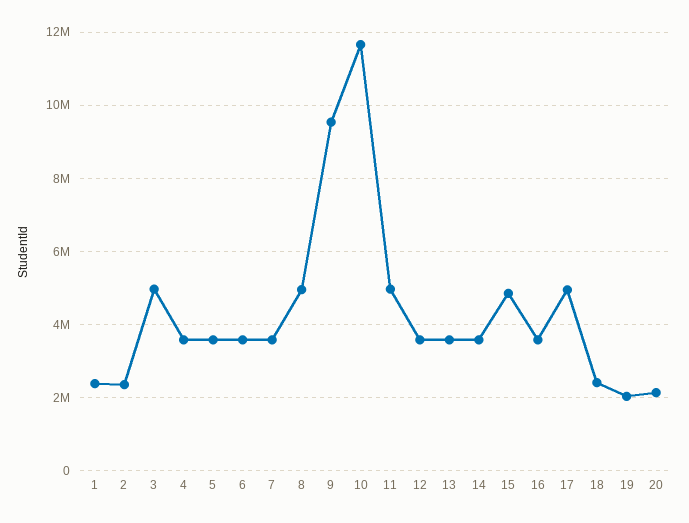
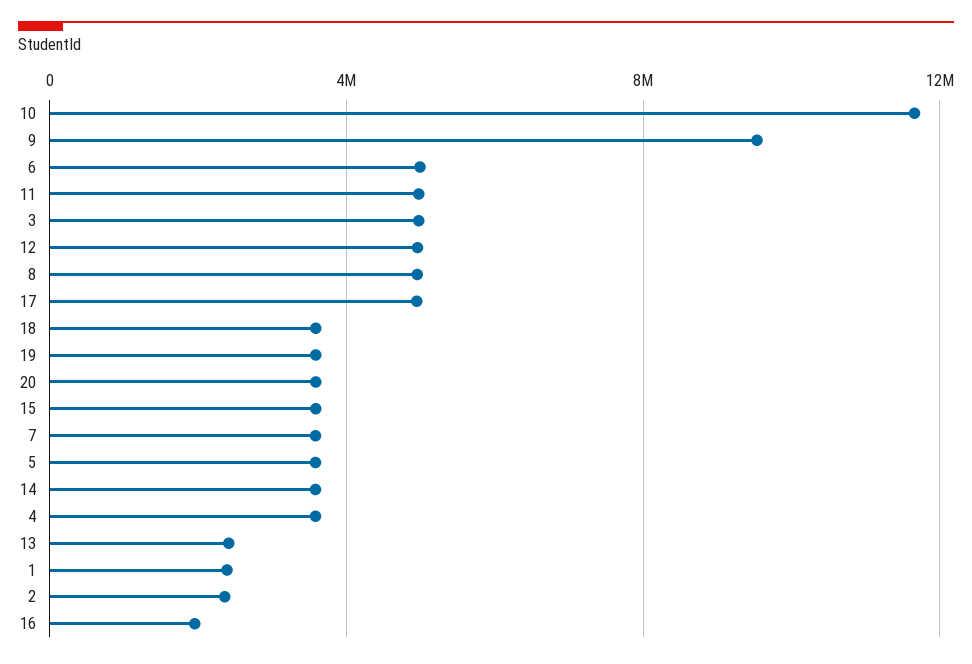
6: 3600000 -> 5000000
12: 3600000 -> 5000000
13: 3600000 -> 2500000
15: 4800000 -> 3500000
16: 3600000 -> 2000000
18: 2400000 -> 3500000
19: 2000000 -> 3500000
20: 2200000 -> 3500000

